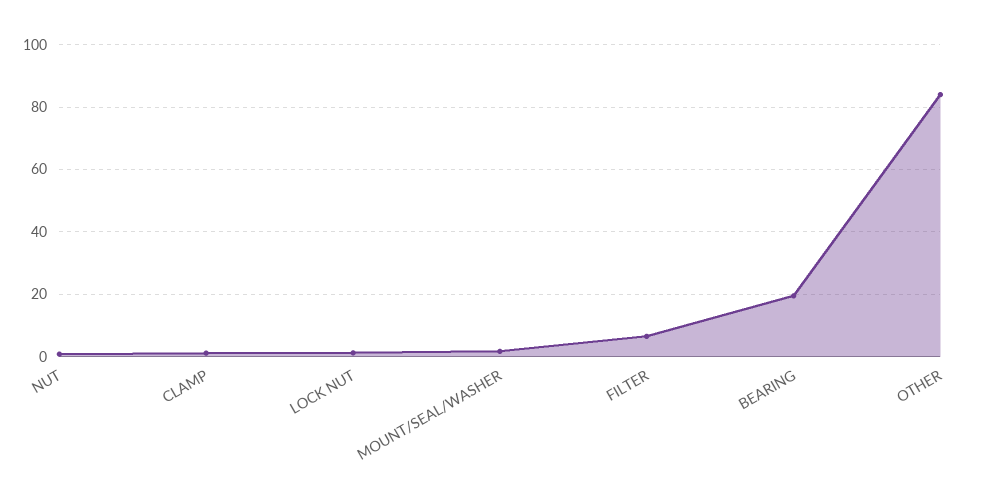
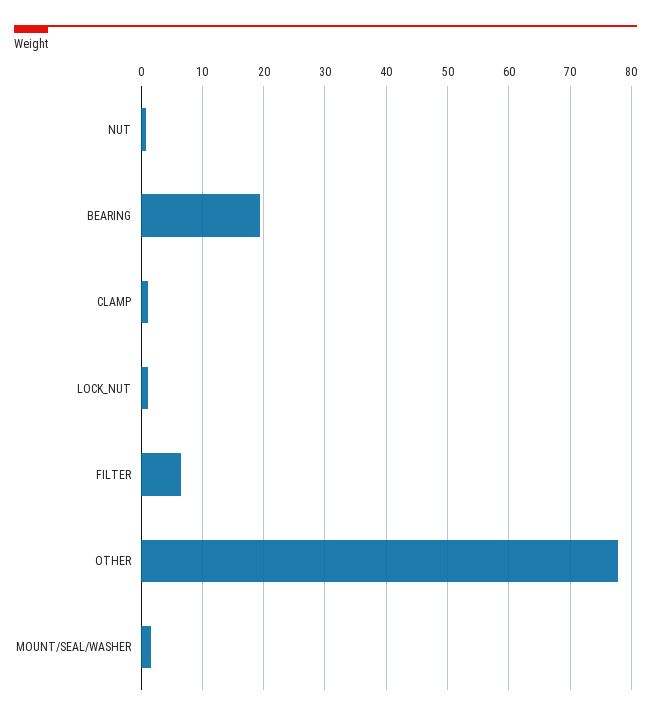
OTHER: 84 -> 78

